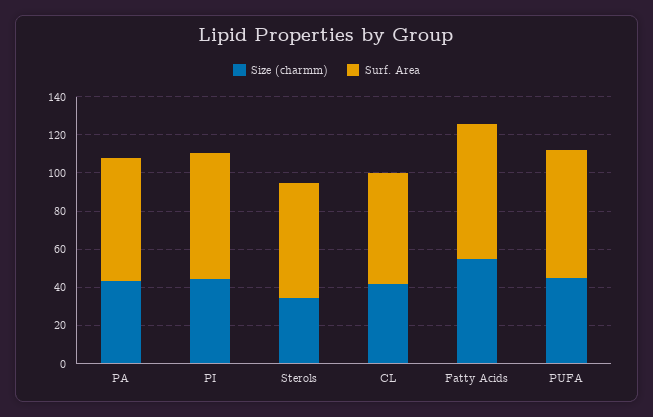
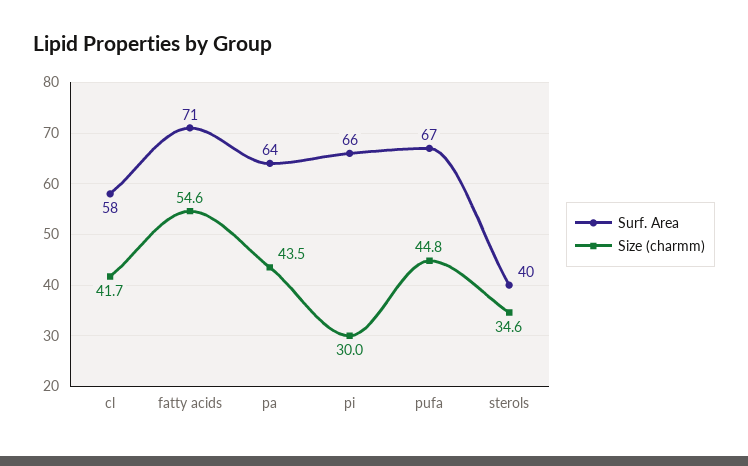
Size (charmm), PI: 45 -> 30
Surf. Area, Sterols: 60 -> 40

